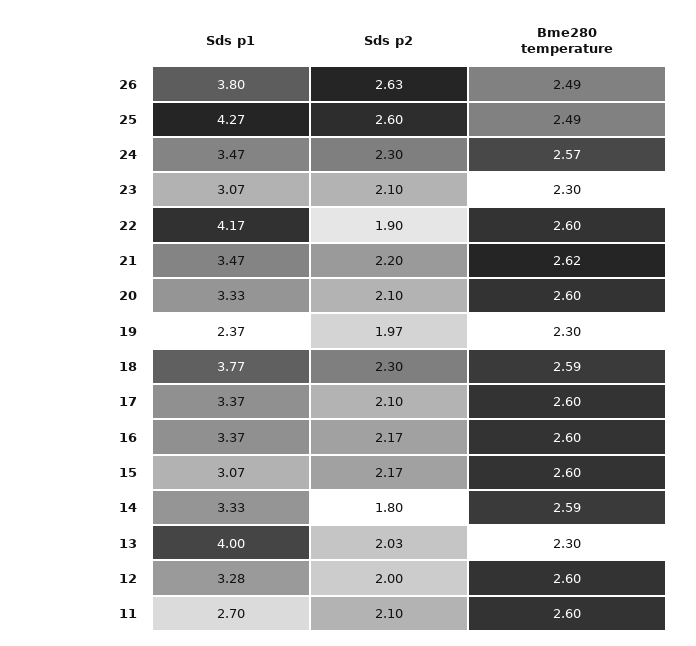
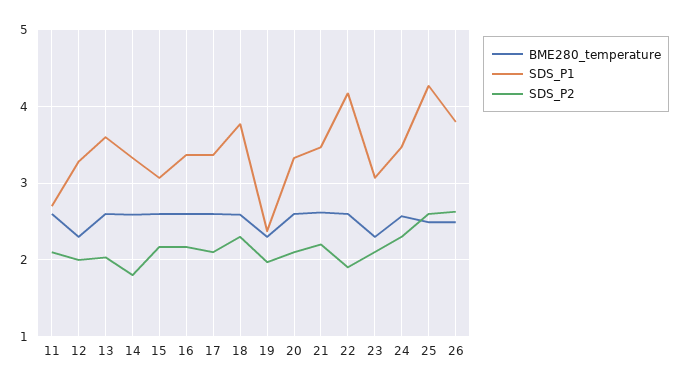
Sds p1, 13: 4 -> 3.6
Bme280 temperature, 13: 2.3 -> 2.6
Bme280 temperature, 12: 2.6 -> 2.3

